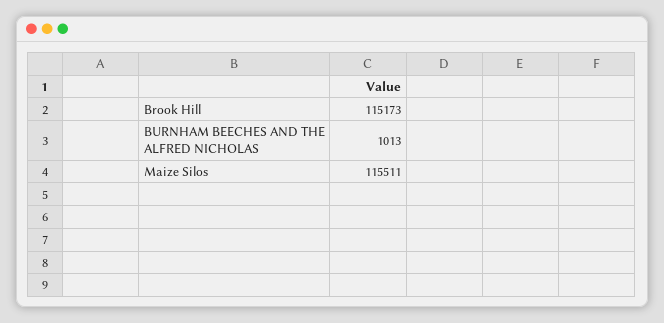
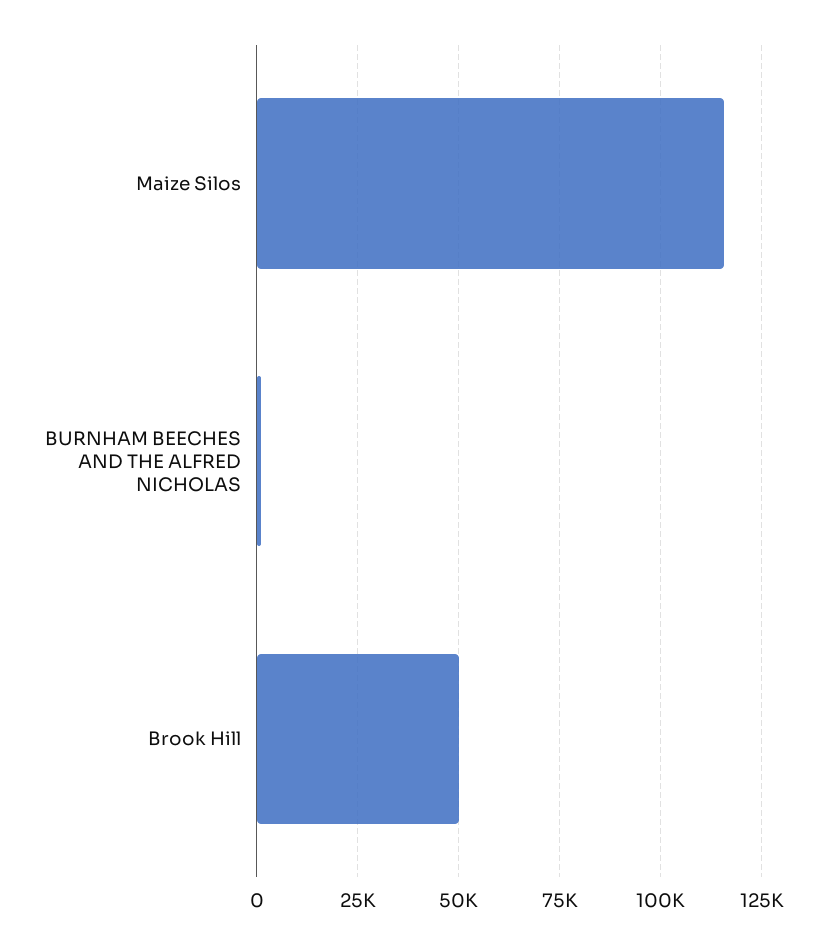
Brook Hill: 115173 -> 50000

